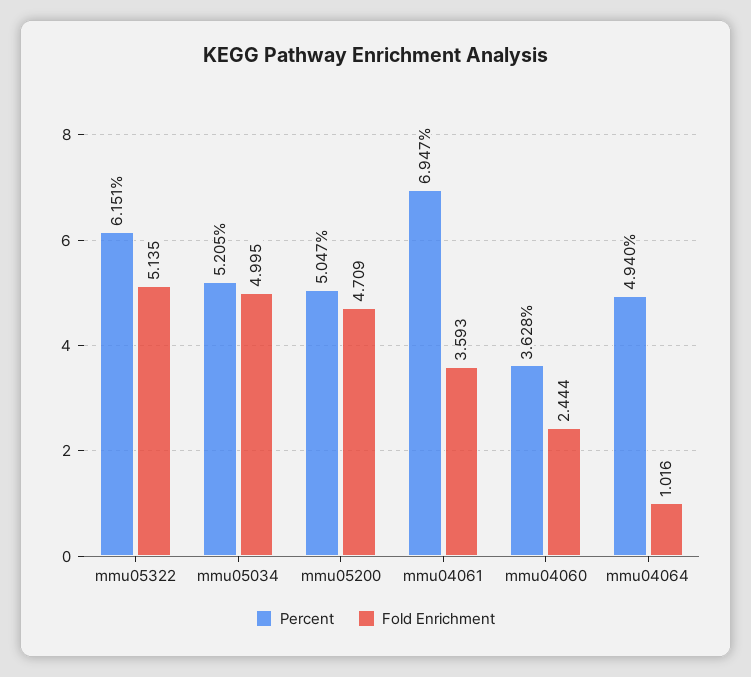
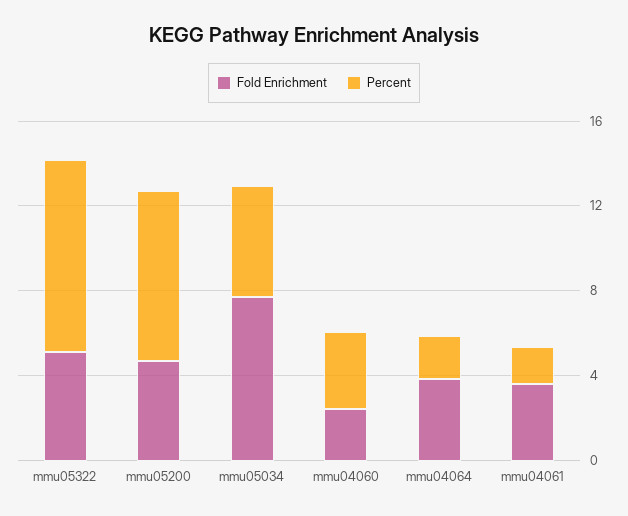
Percent, mmu05322: 6.151 -> 9
Fold Enrichment, mmu05034: 4.995 -> 8
Percent, mmu05200: 5.047 -> 8
Percent, mmu04061: 6.947 -> 2
Percent, mmu04064: 4.94 -> 2
Fold Enrichment, mmu04064: 1.016 -> 4

